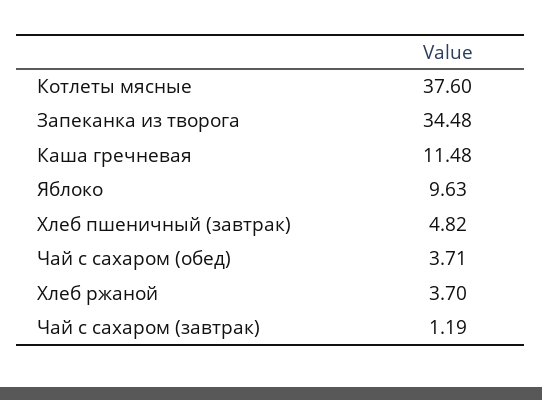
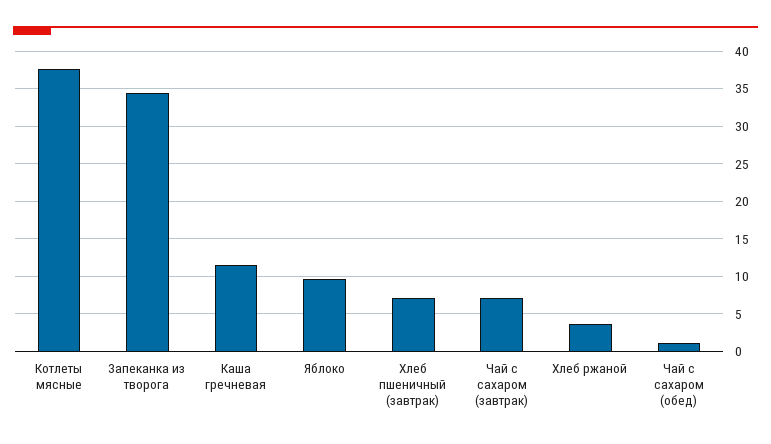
Хлеб пшеничный (завтрак): 4.82 -> 7
Чай с сахаром (обед): 3.71 -> 1
Чай с сахаром (завтрак): 1.19 -> 7

